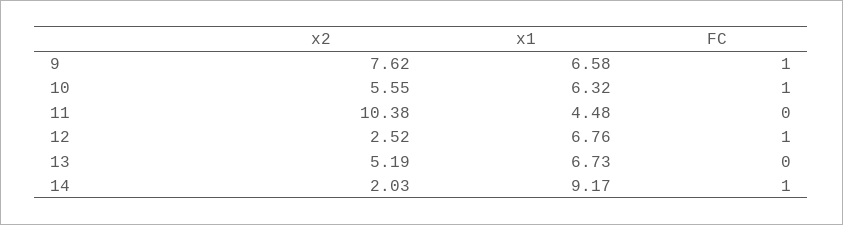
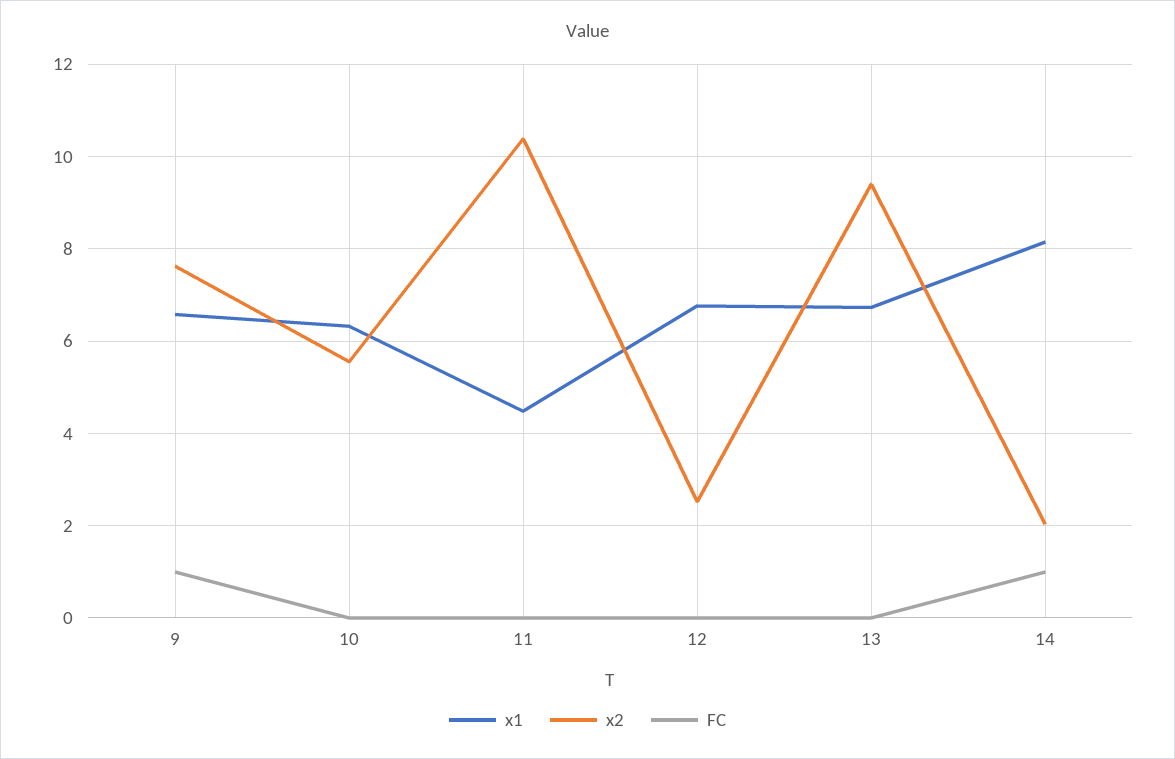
FC, 10: 1 -> 0
FC, 12: 1 -> 0
x2, 13: 5.19 -> 9.4
x1, 14: 9.17 -> 8.2

